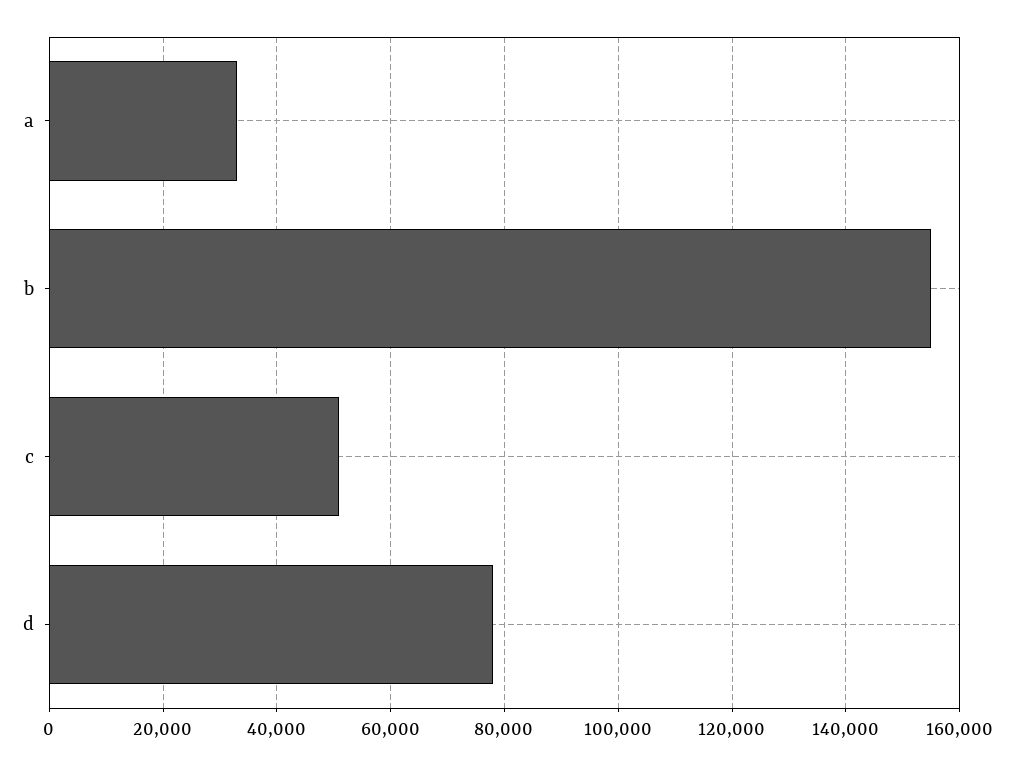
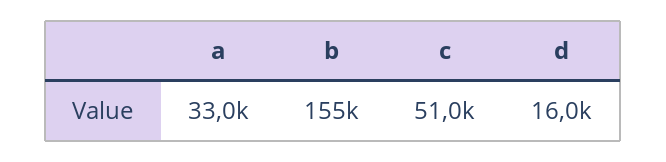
d: 78000 -> 16000

